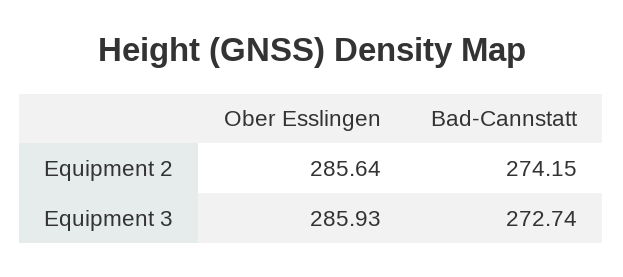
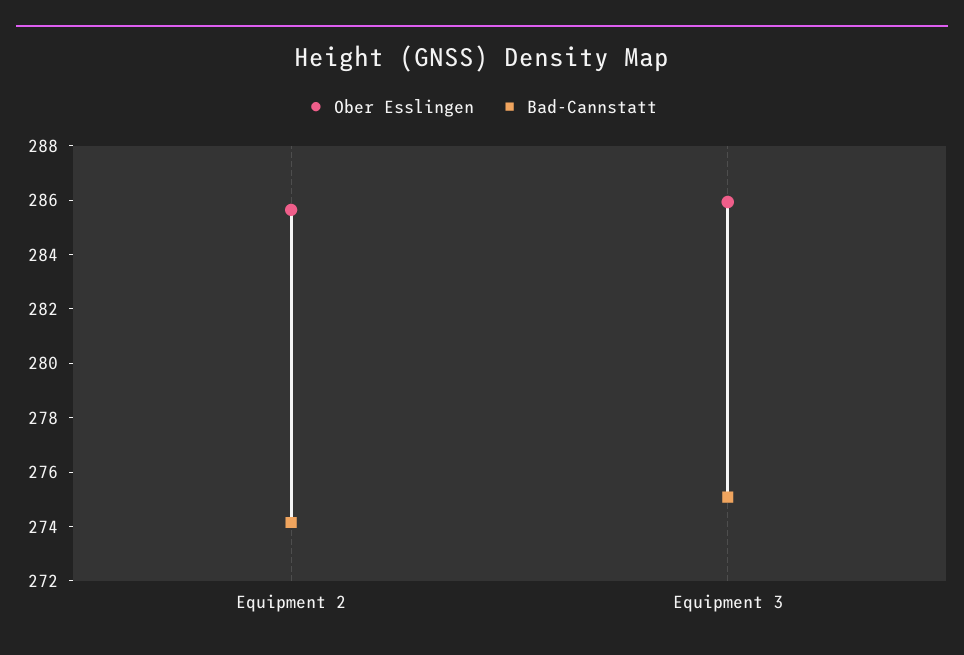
Bad-Cannstatt, Equipment 3: 272.74 -> 275

